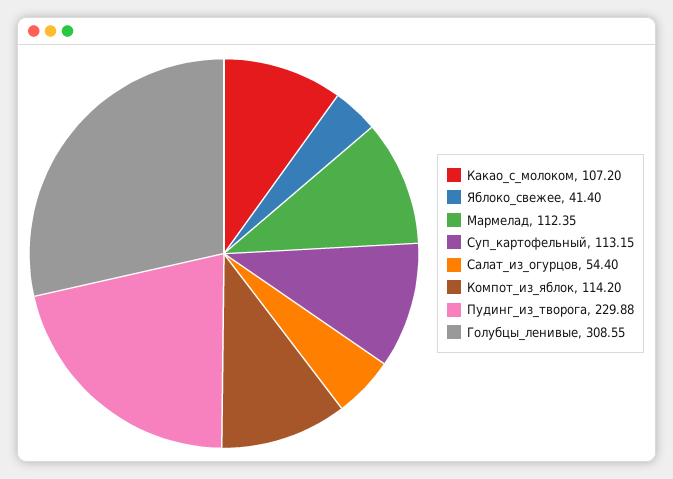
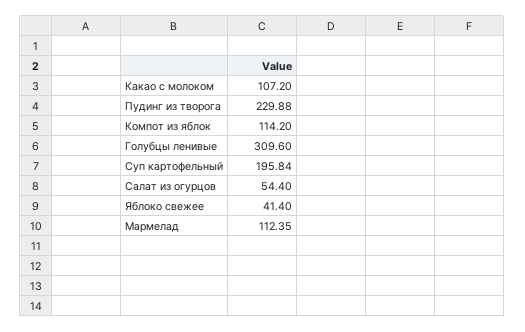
Суп_картофельный: 113.15 -> 195.84
Голубцы_ленивые: 308.55 -> 309.6

